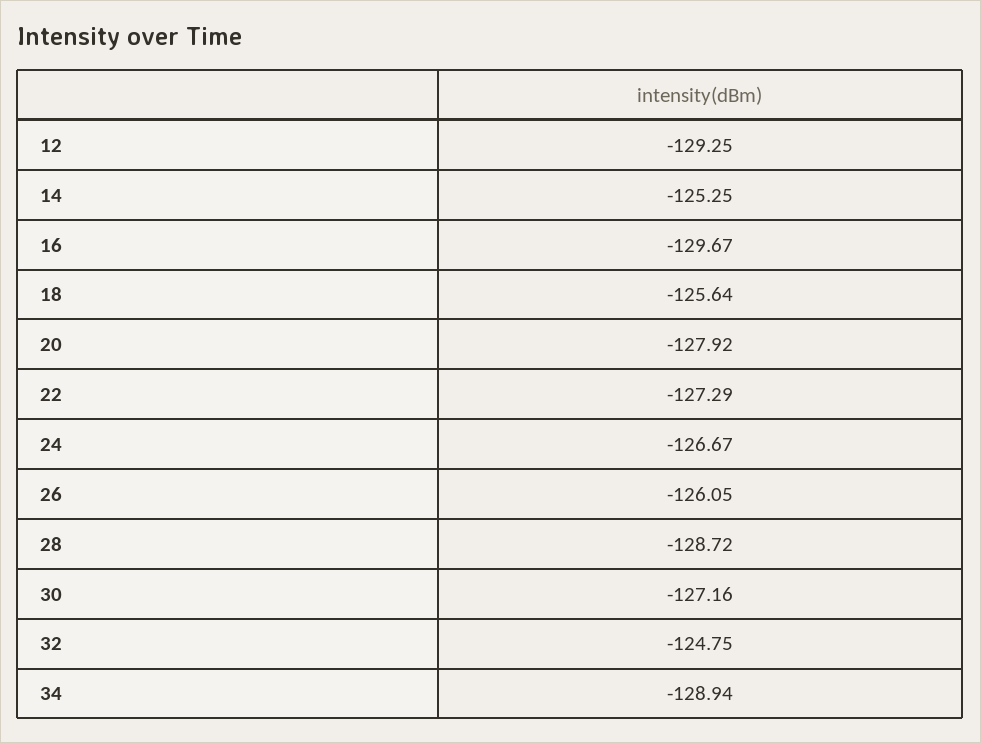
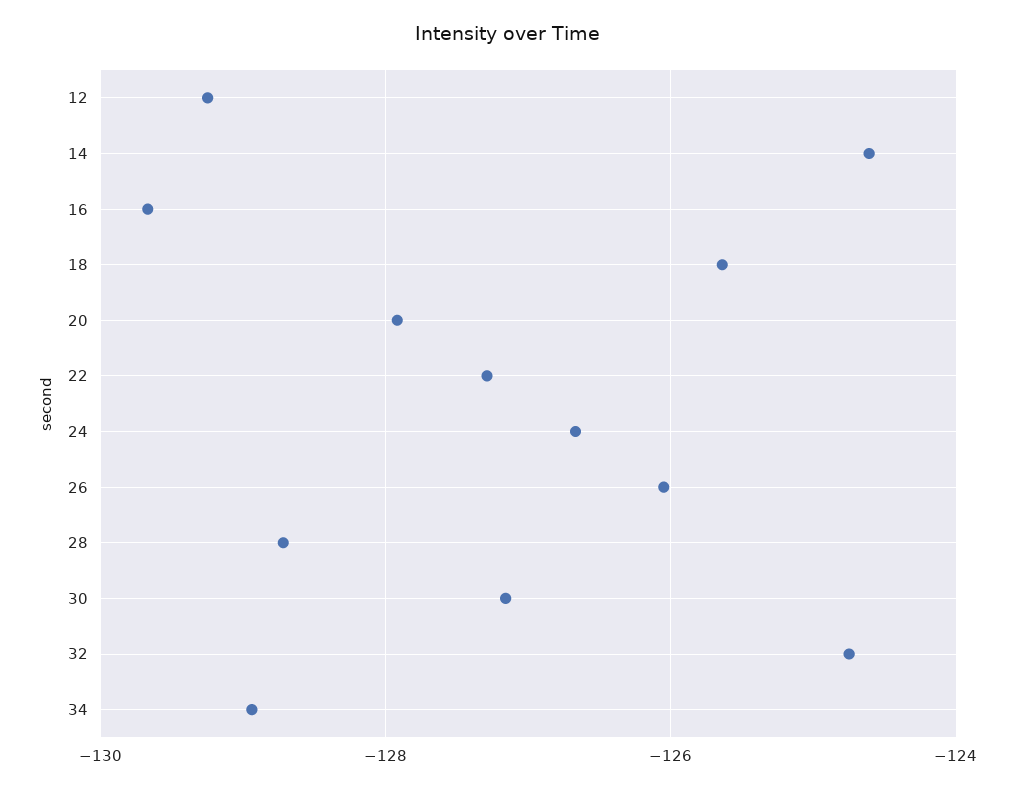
14: -125.25 -> -124.6

